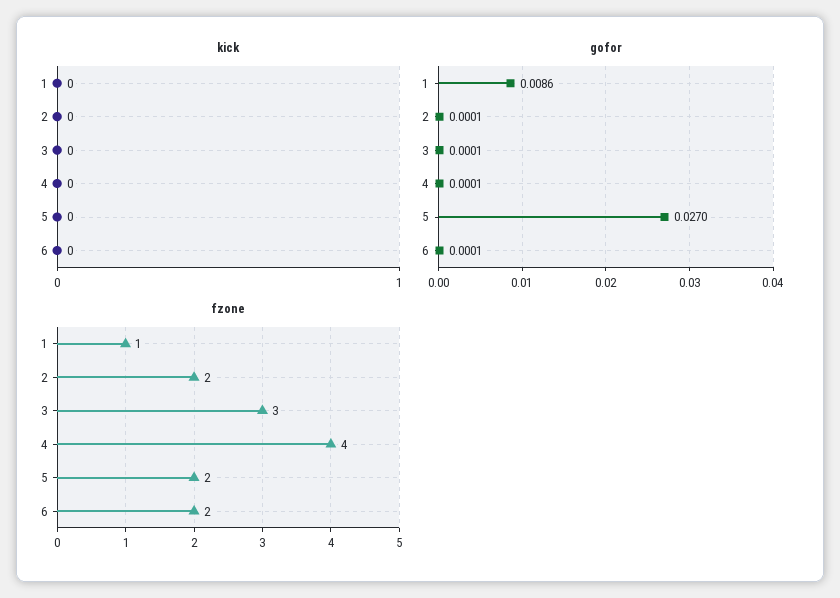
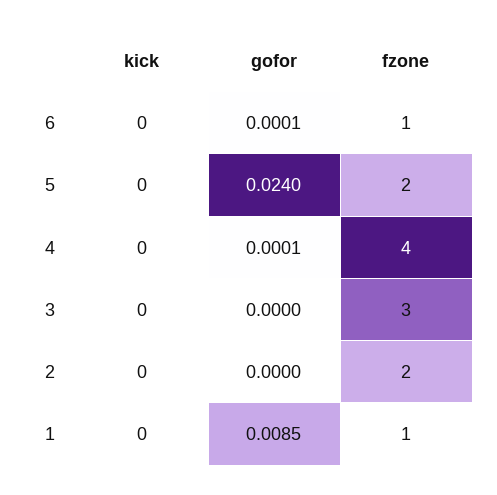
gofor, 1: 0.0086 -> 0.0085
gofor, 2: 0.0001 -> 0
gofor, 3: 0.0001 -> 0
gofor, 5: 0.027 -> 0.024
fzone, 6: 2 -> 1

